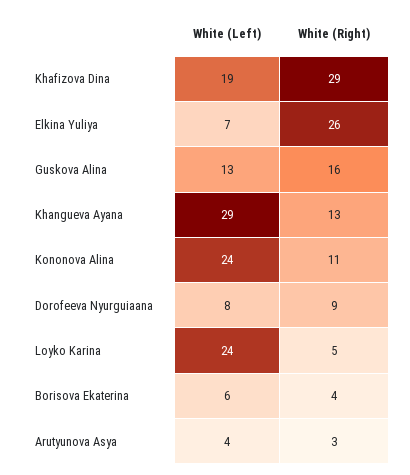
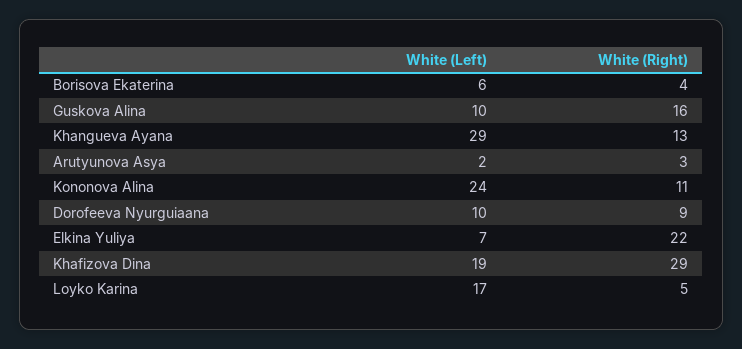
White (Right), Elkina Yuliya: 26 -> 22
White (Left), Guskova Alina: 13 -> 10
White (Left), Dorofeeva Nyurguiaana: 8 -> 10
White (Left), Loyko Karina: 24 -> 17
White (Left), Arutyunova Asya: 4 -> 2

